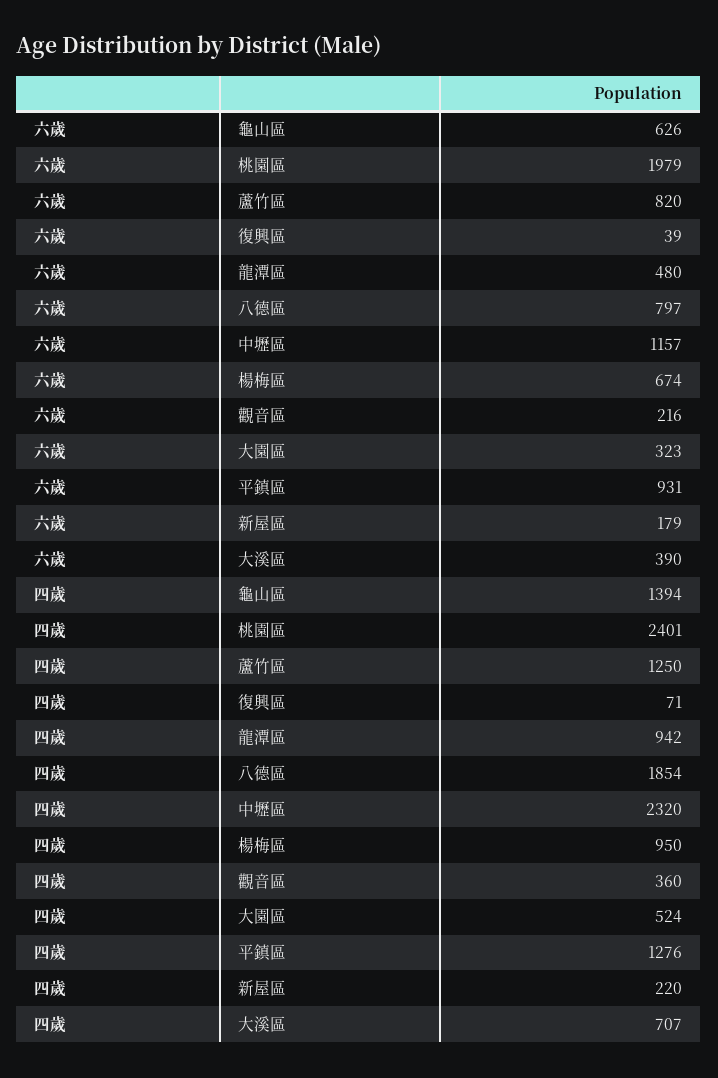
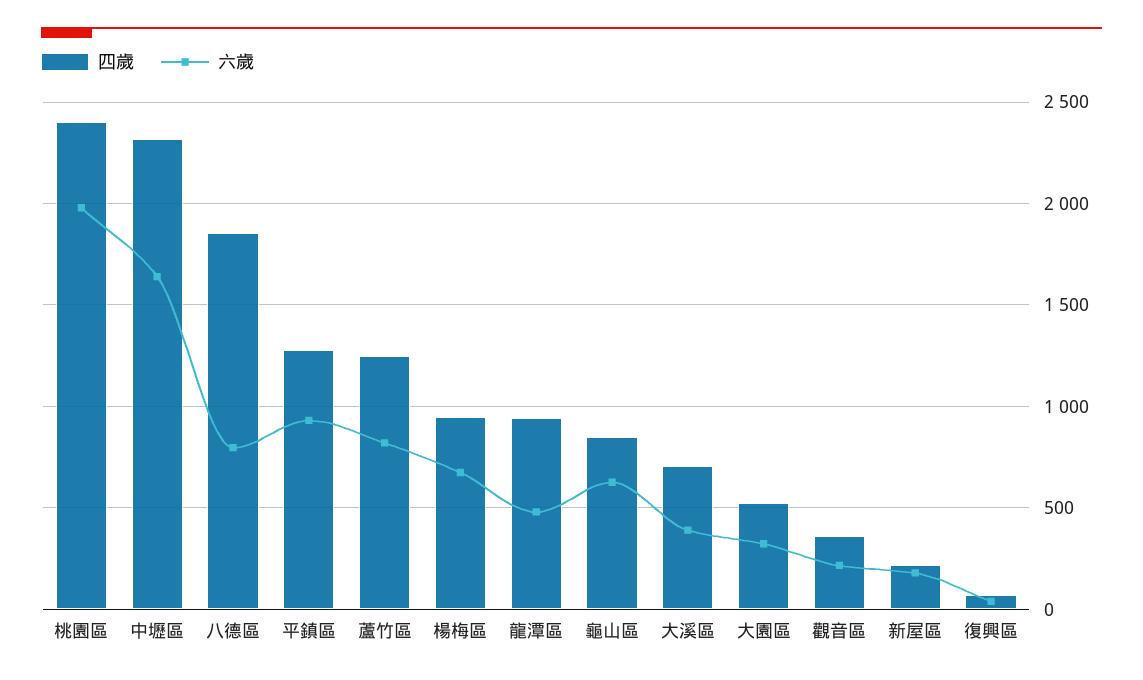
六歲, 中壢區: 1157 -> 1650
四歲, 龜山區: 1394 -> 850

